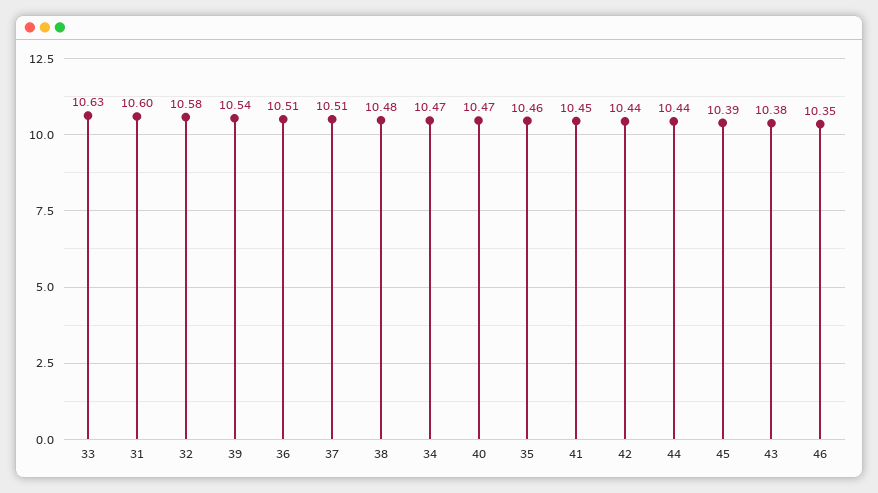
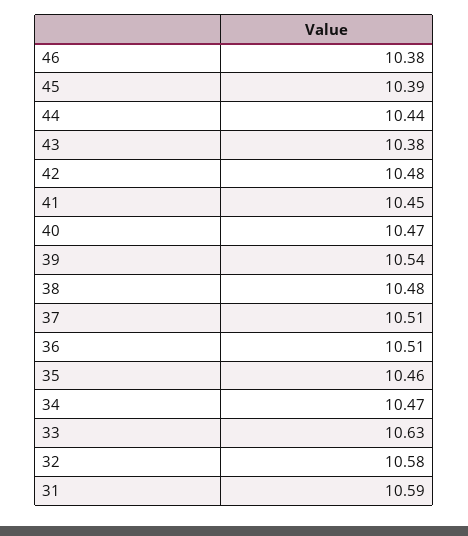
31: 10.6 -> 10.59
42: 10.44 -> 10.48
46: 10.35 -> 10.38

